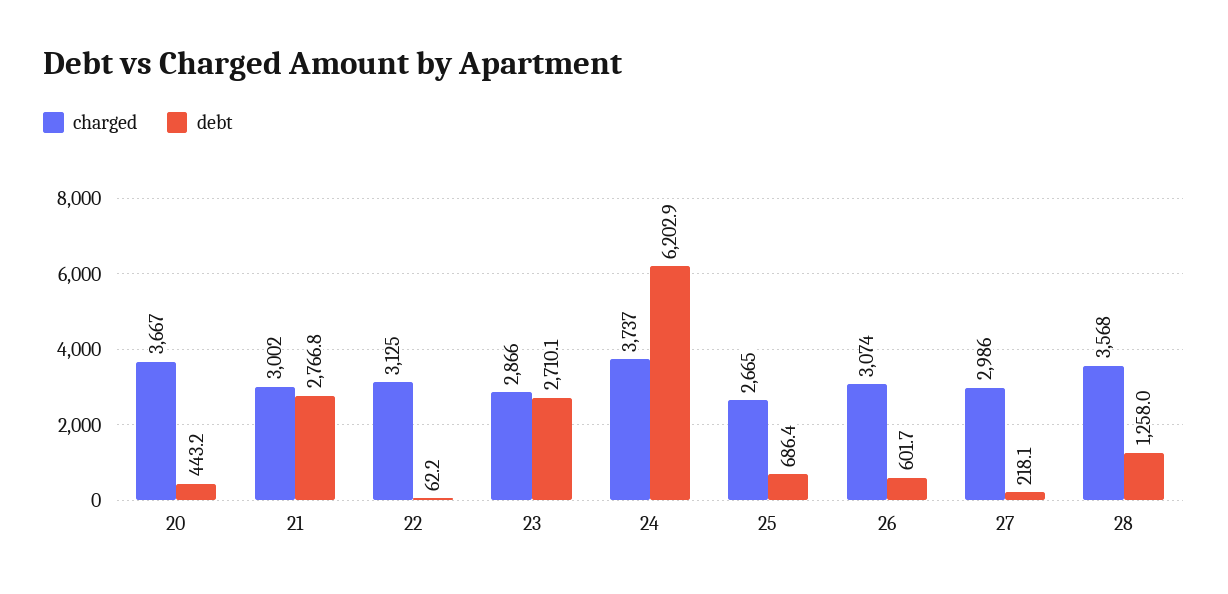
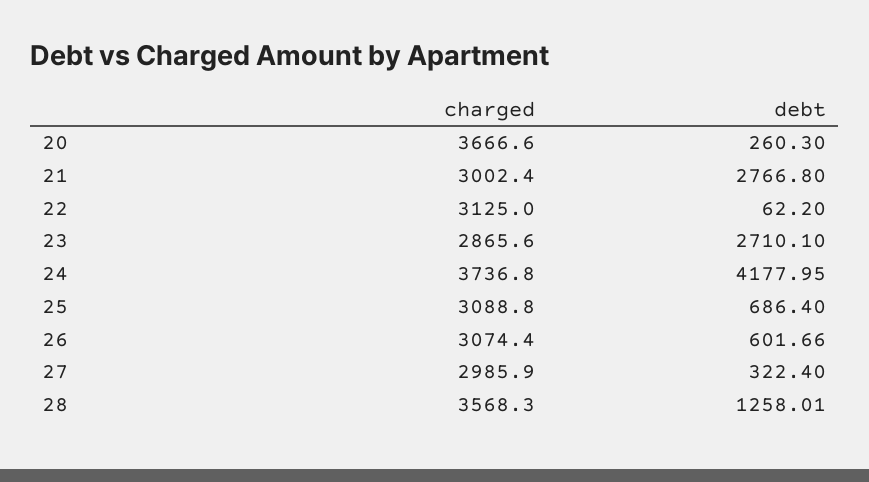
debt, 20: 443.2 -> 260.3
debt, 24: 6202.9 -> 4177.95
charged, 25: 2665 -> 3088.8
debt, 27: 218.1 -> 322.4

